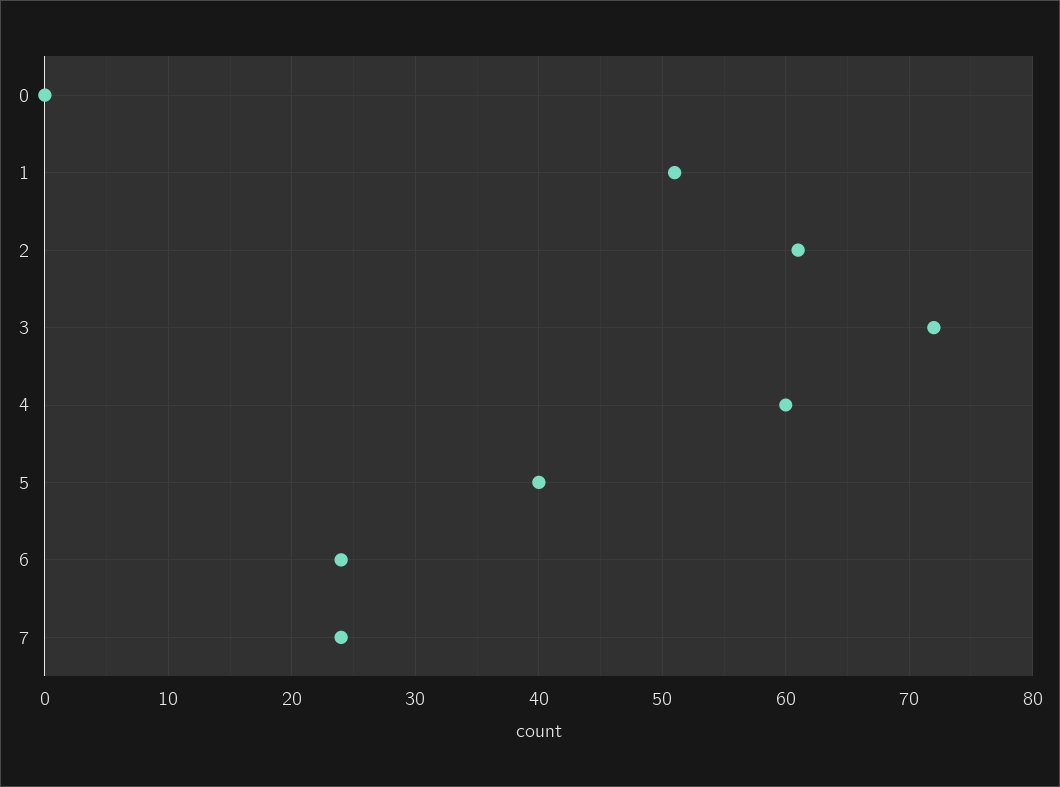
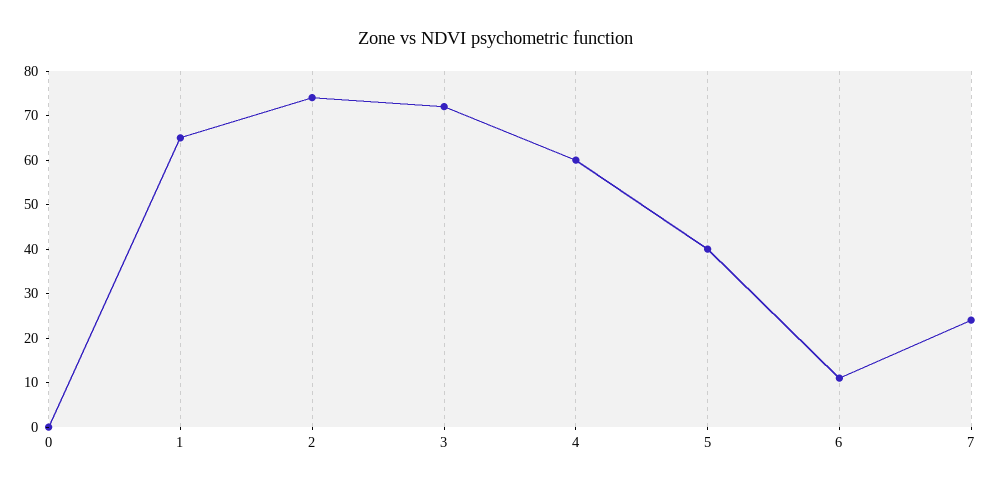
1: 51 -> 65
2: 61 -> 75
6: 24 -> 10

